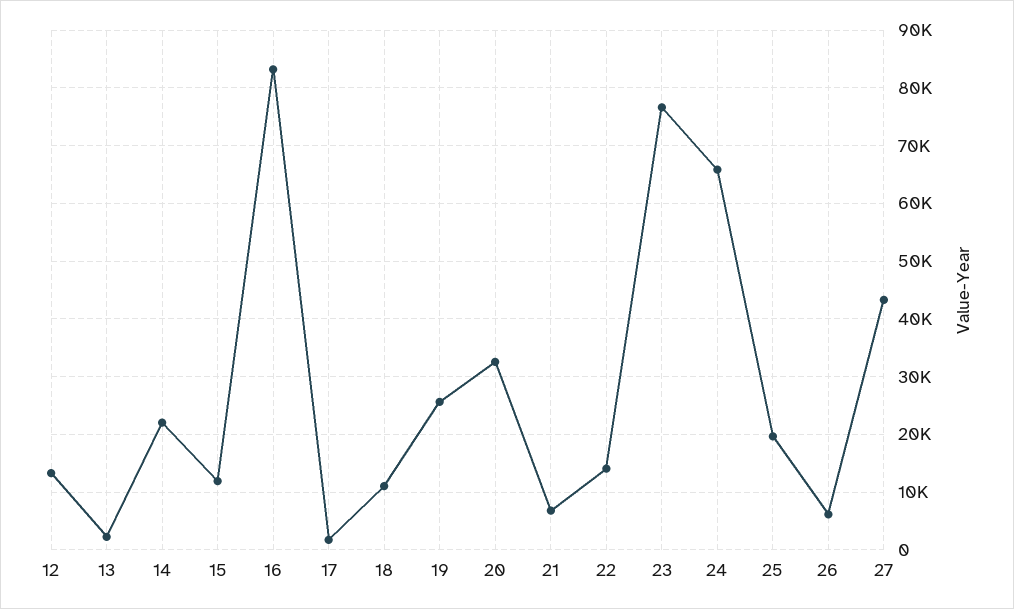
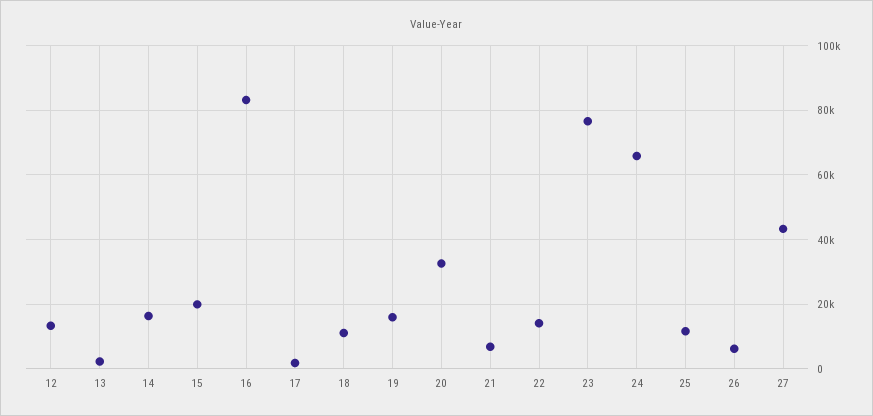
14: 22000 -> 16000
15: 12000 -> 20000
19: 26000 -> 16000
25: 20000 -> 12000

